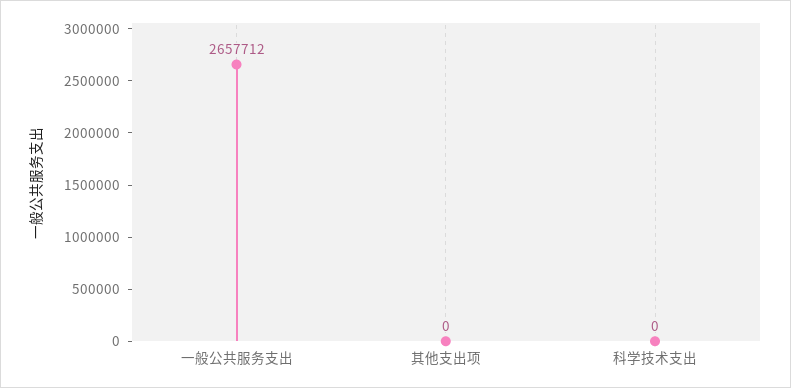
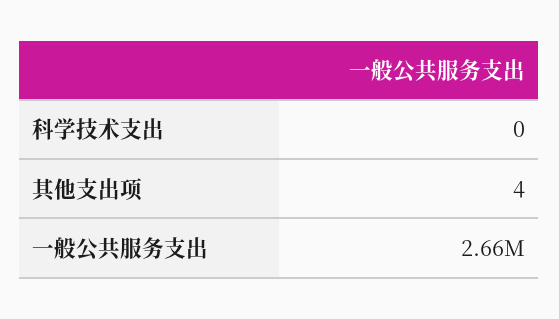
其他支出项: 0 -> 4

